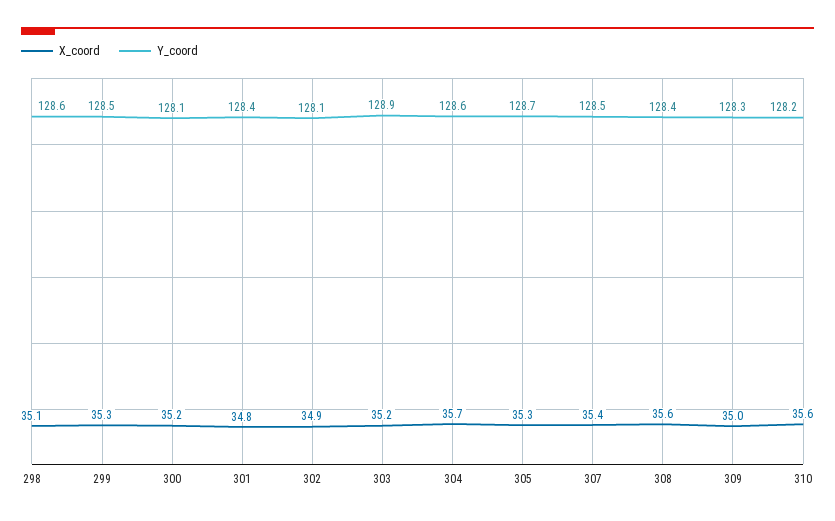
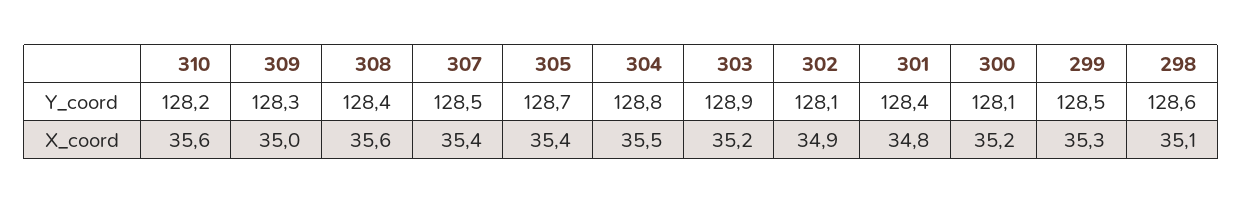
X_coord, 304: 35.7 -> 35.5
Y_coord, 304: 128.6 -> 128.8
X_coord, 305: 35.3 -> 35.4

